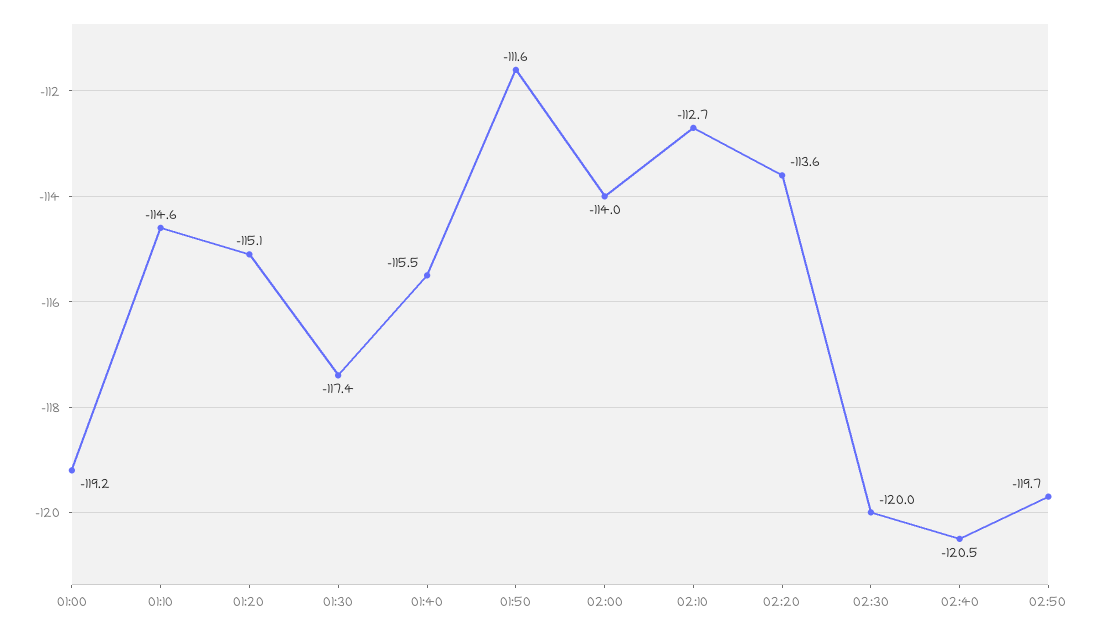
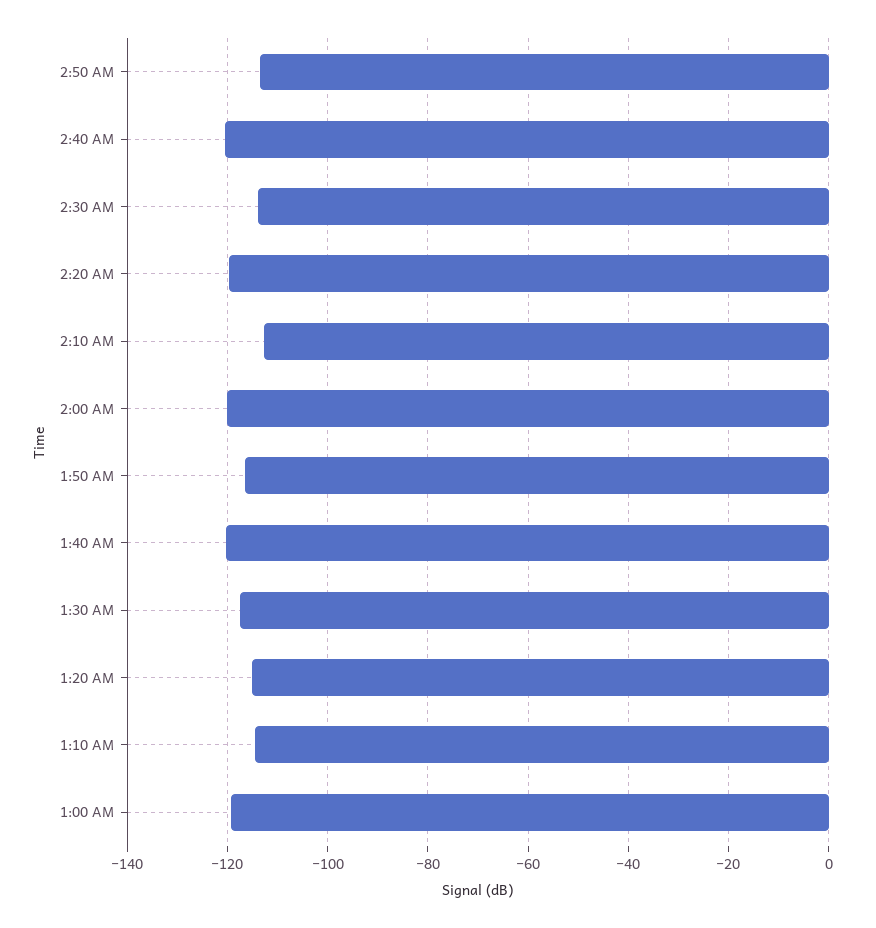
01:40: -115.5 -> -120
01:50: -111.6 -> -116
02:00: -114 -> -120
02:20: -113.6 -> -120
02:30: -120 -> -114
02:50: -119.7 -> -114

